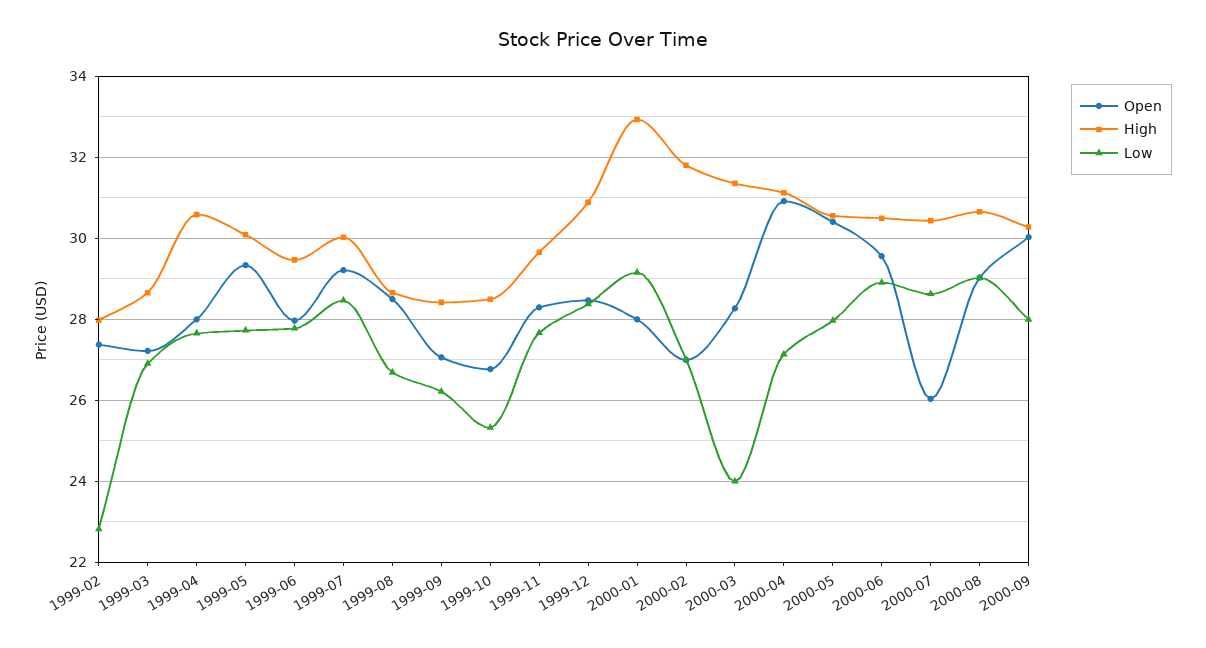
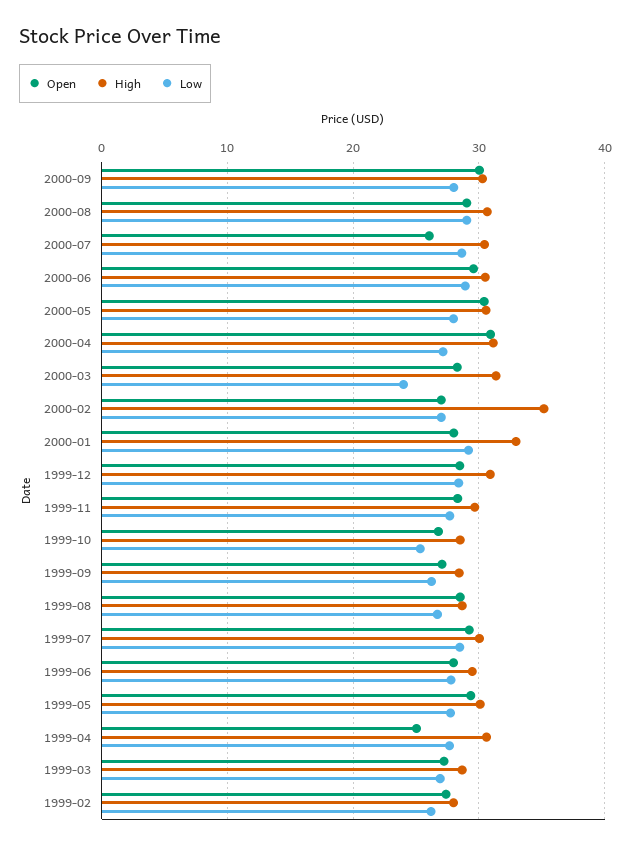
Low, 1999-02: 22.8 -> 26
Open, 1999-04: 28 -> 25
High, 2000-02: 31.8 -> 35

